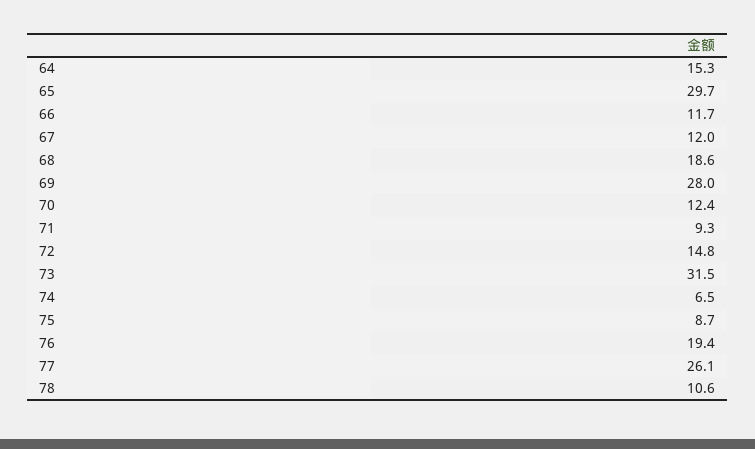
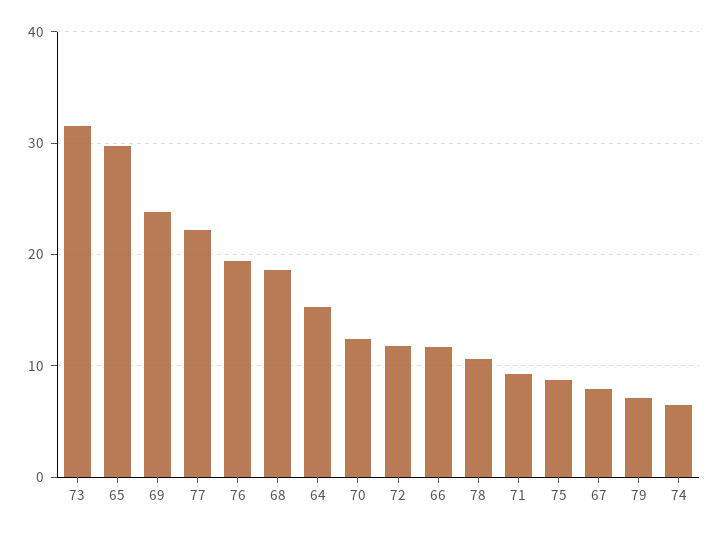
67: 12 -> 8
69: 28 -> 24
72: 14.8 -> 12
77: 26.1 -> 22
79: none -> 7

